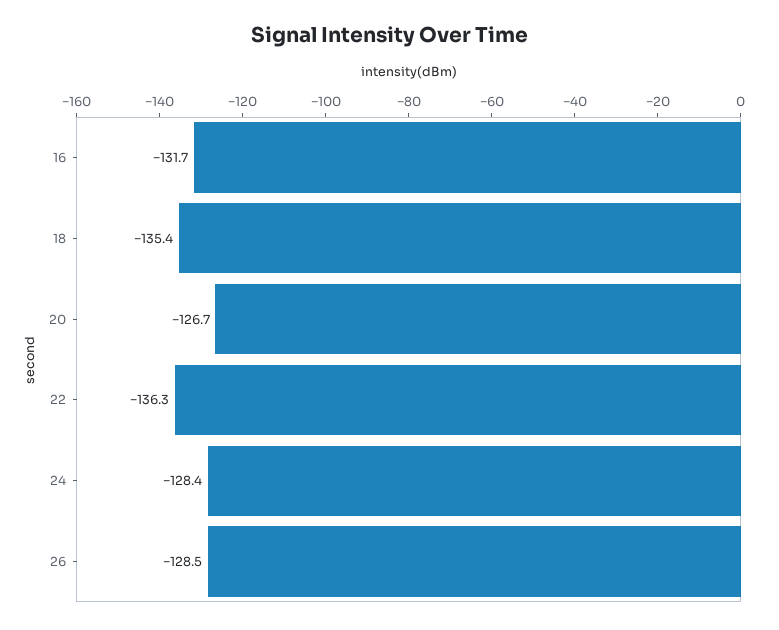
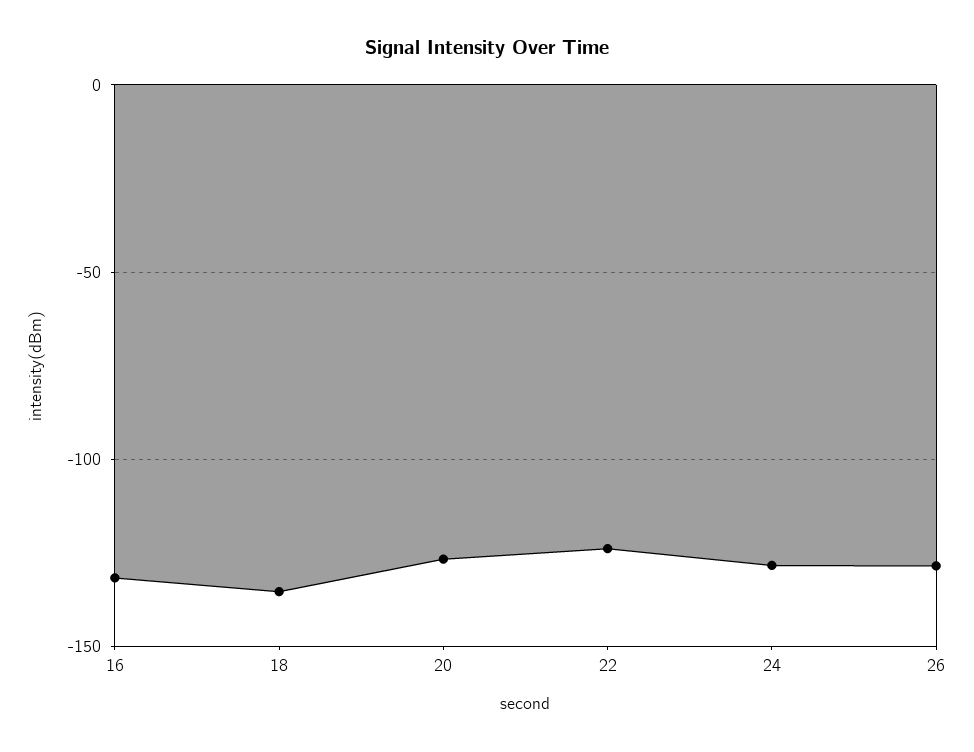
22: -136.3 -> -125

